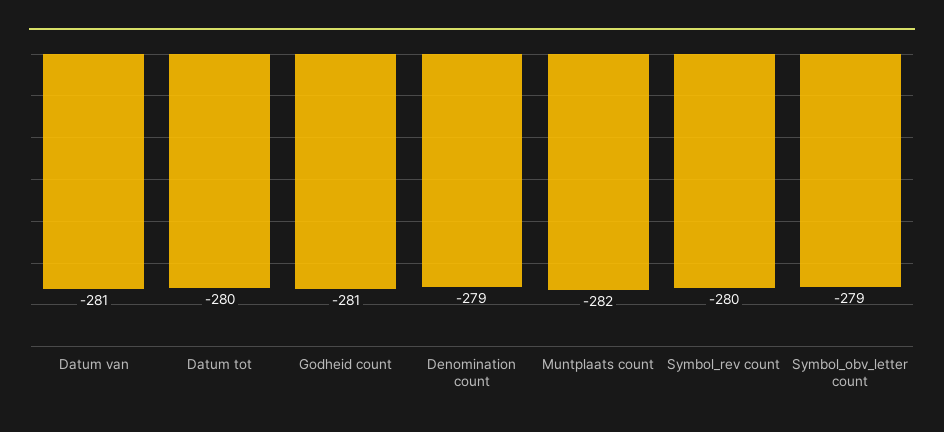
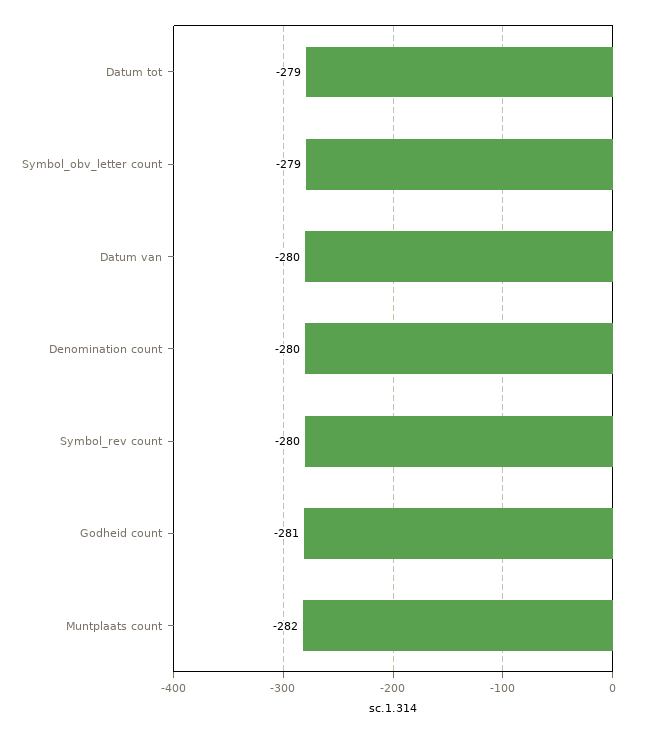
Datum van: -281 -> -280
Datum tot: -280 -> -279
Denomination count: -279 -> -280

